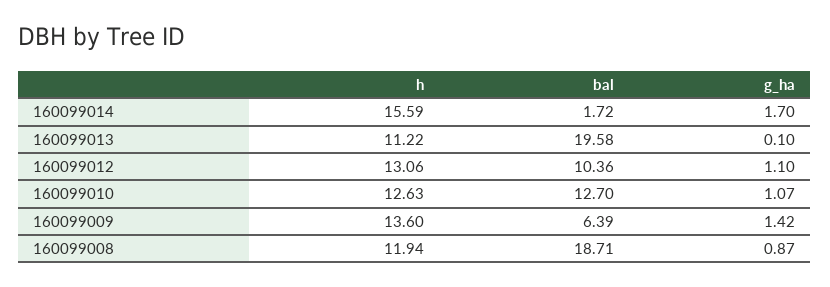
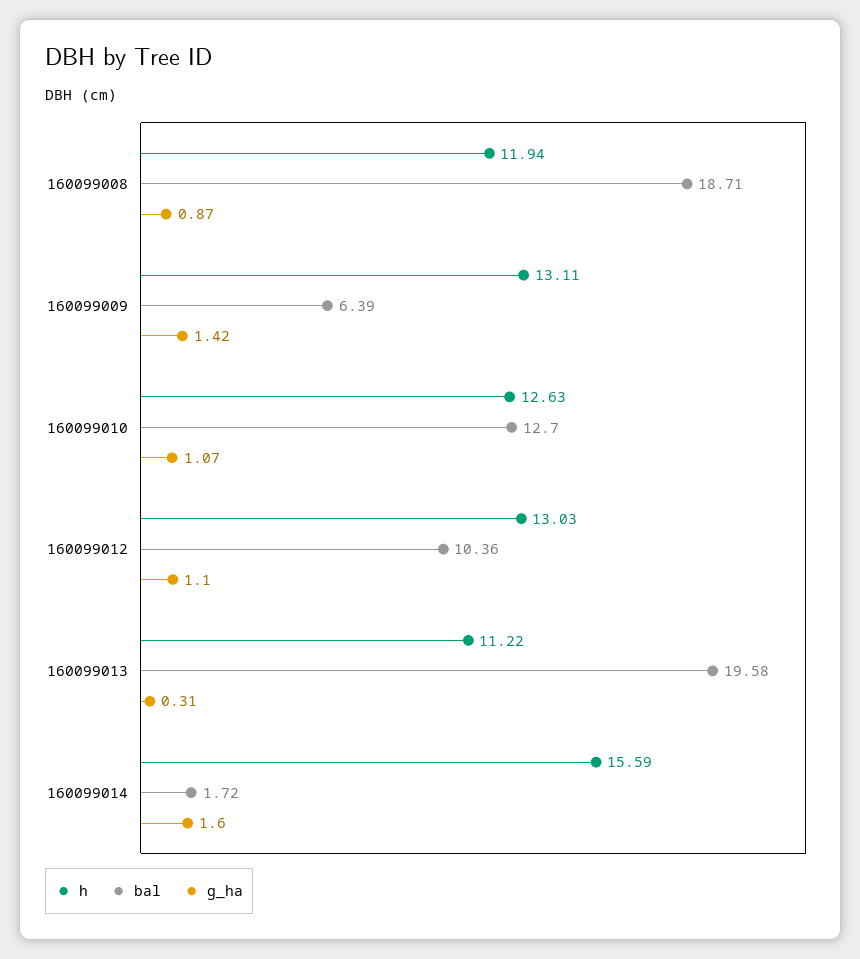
g_ha, 160099014: 1.7 -> 1.6
g_ha, 160099013: 0.1 -> 0.31
h, 160099012: 13.06 -> 13.03
h, 160099009: 13.6 -> 13.11

